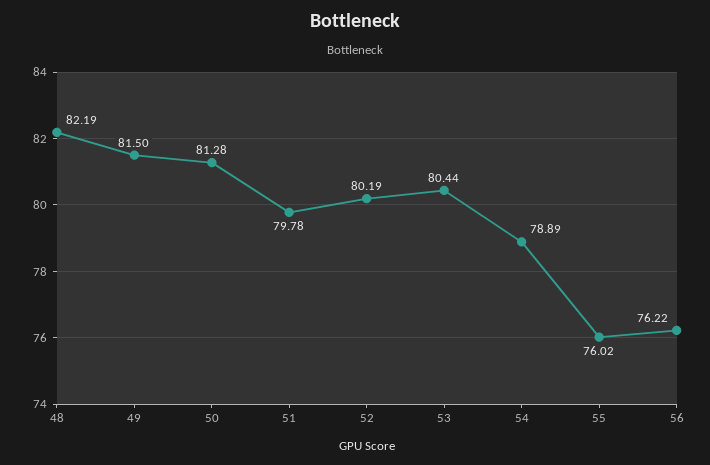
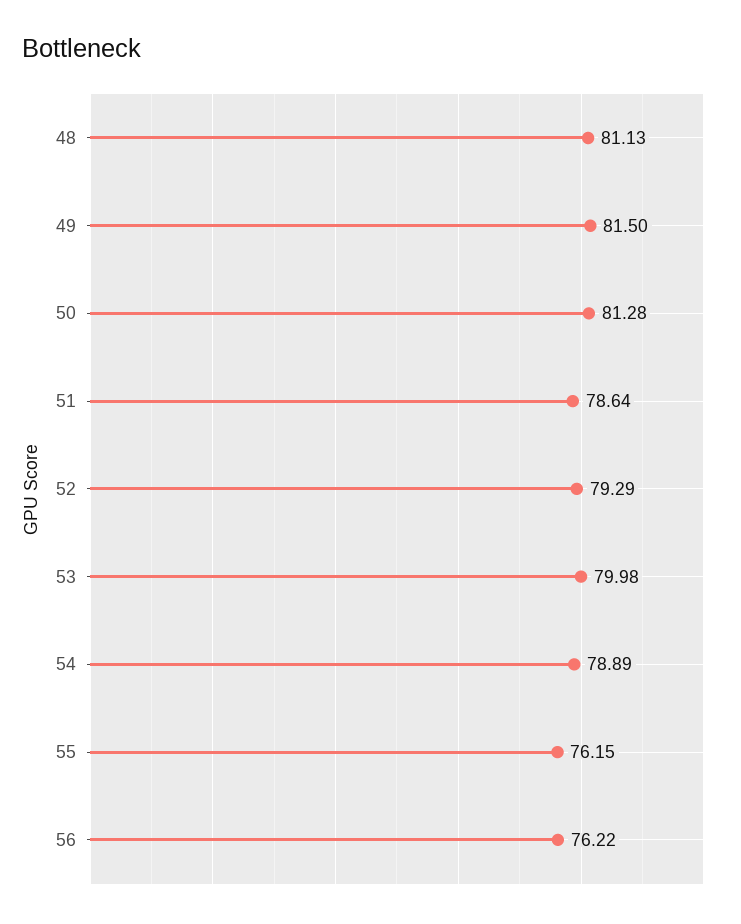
48: 82.19 -> 81.13
51: 79.78 -> 78.64
52: 80.19 -> 79.29
53: 80.44 -> 79.98
55: 76.02 -> 76.15

